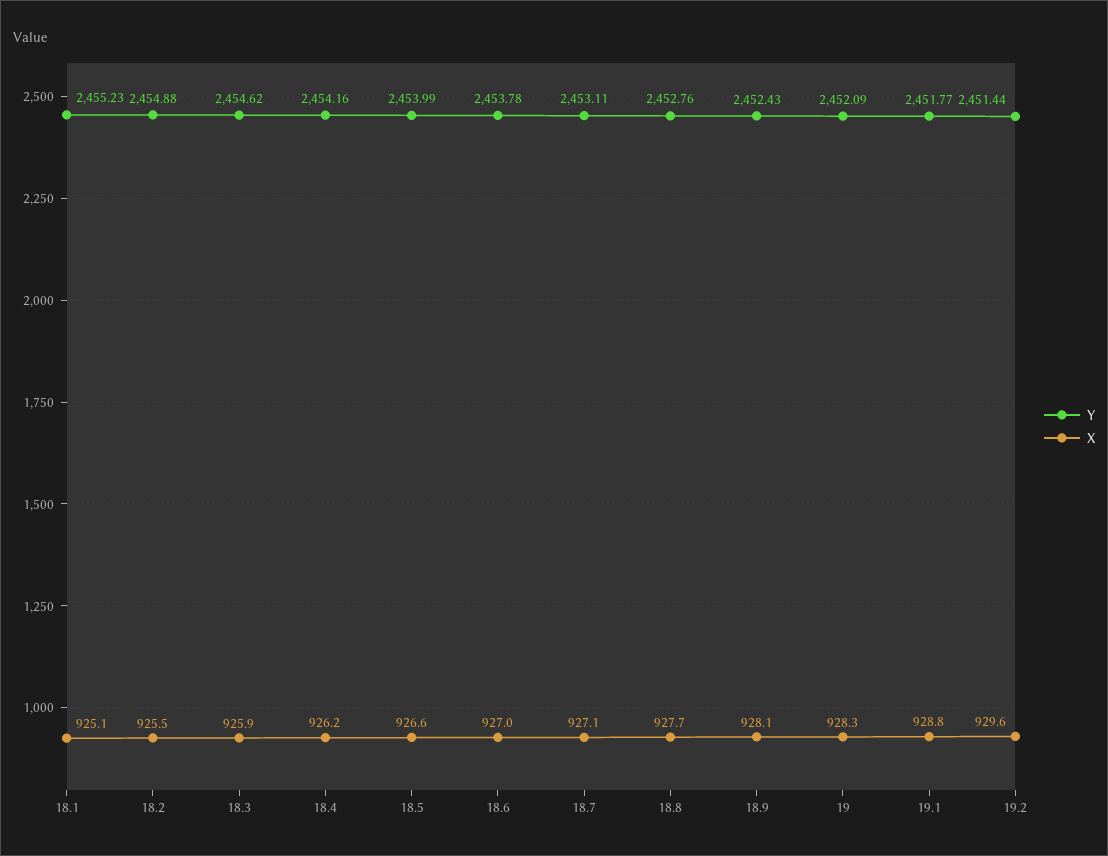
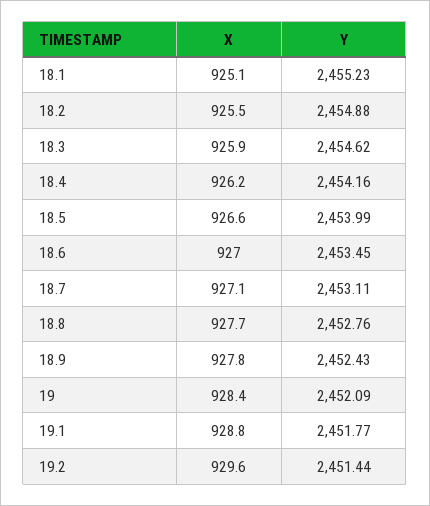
Y, 18.6: 2453.78 -> 2453.45
X, 18.9: 928.1 -> 927.8
X, 19: 928.3 -> 928.4

